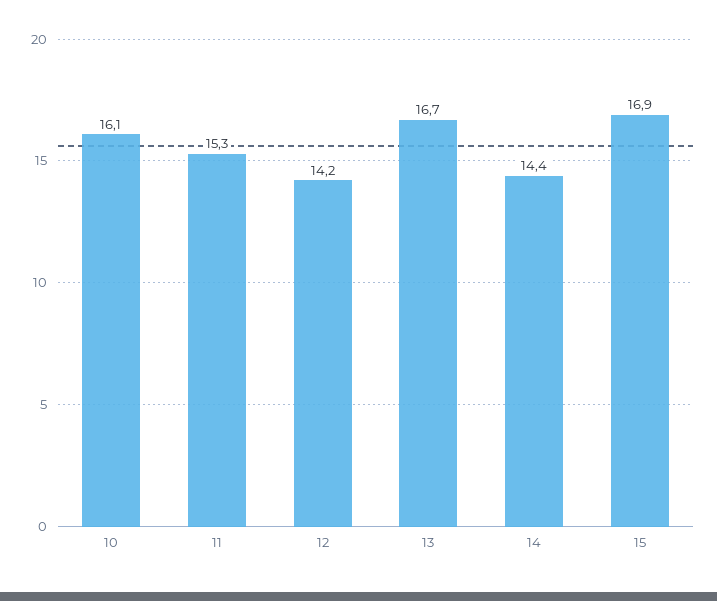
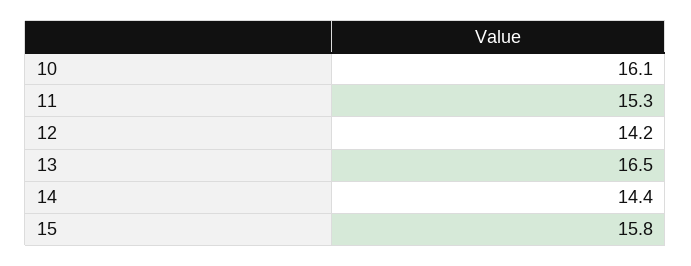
13: 16.7 -> 16.5
15: 16.9 -> 15.8

